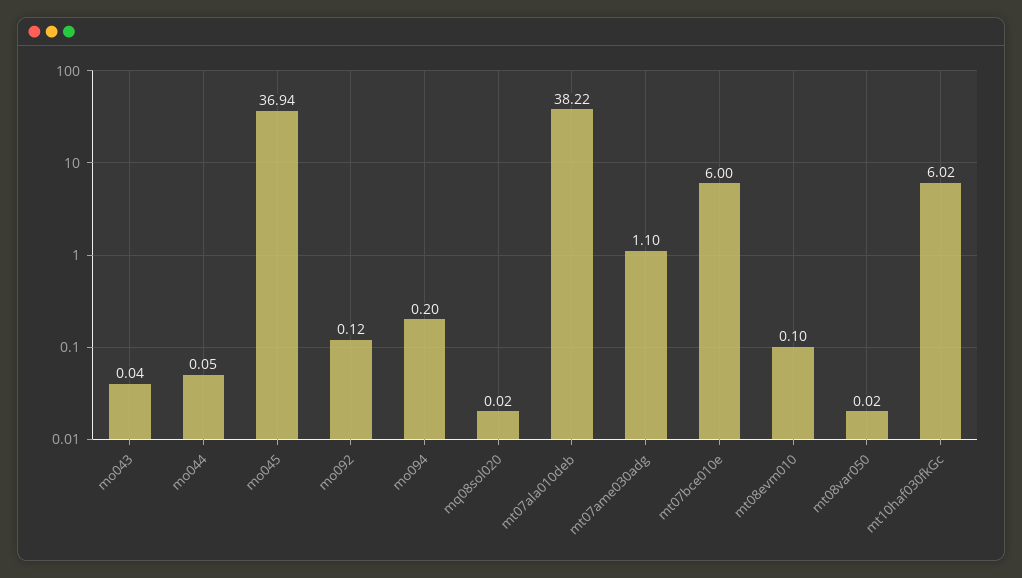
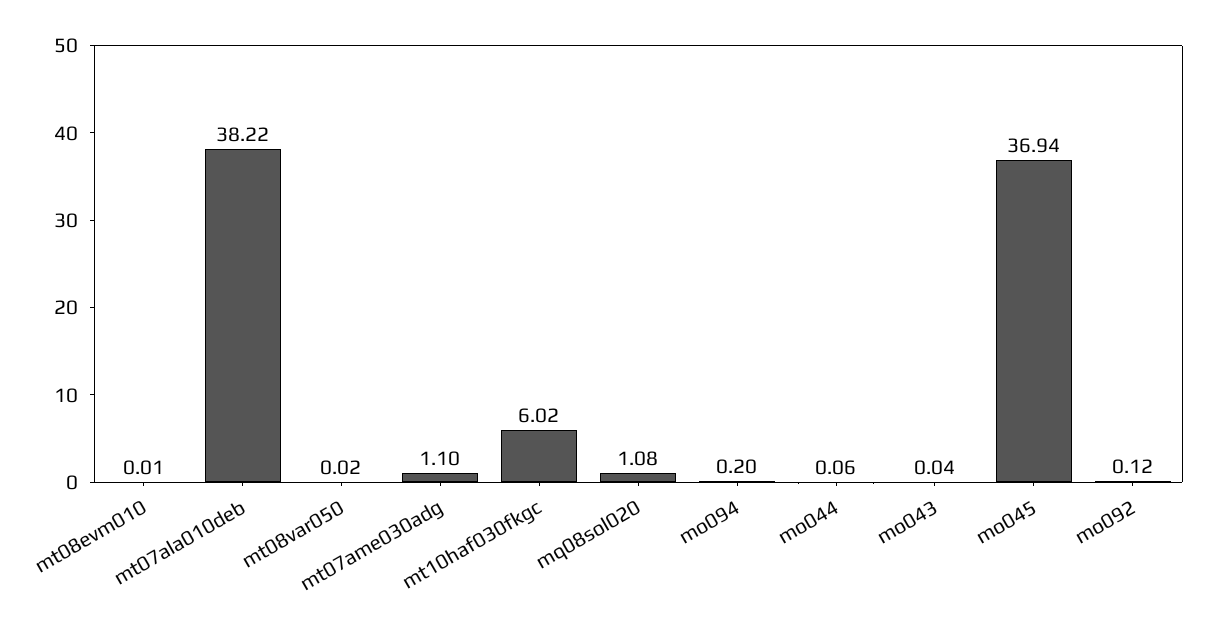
mo044: 0.05 -> 0.06
mq08sol020: 0.02 -> 1.08
mt07bce010e: 6 -> none
mt08evm010: 0.1 -> 0.01

